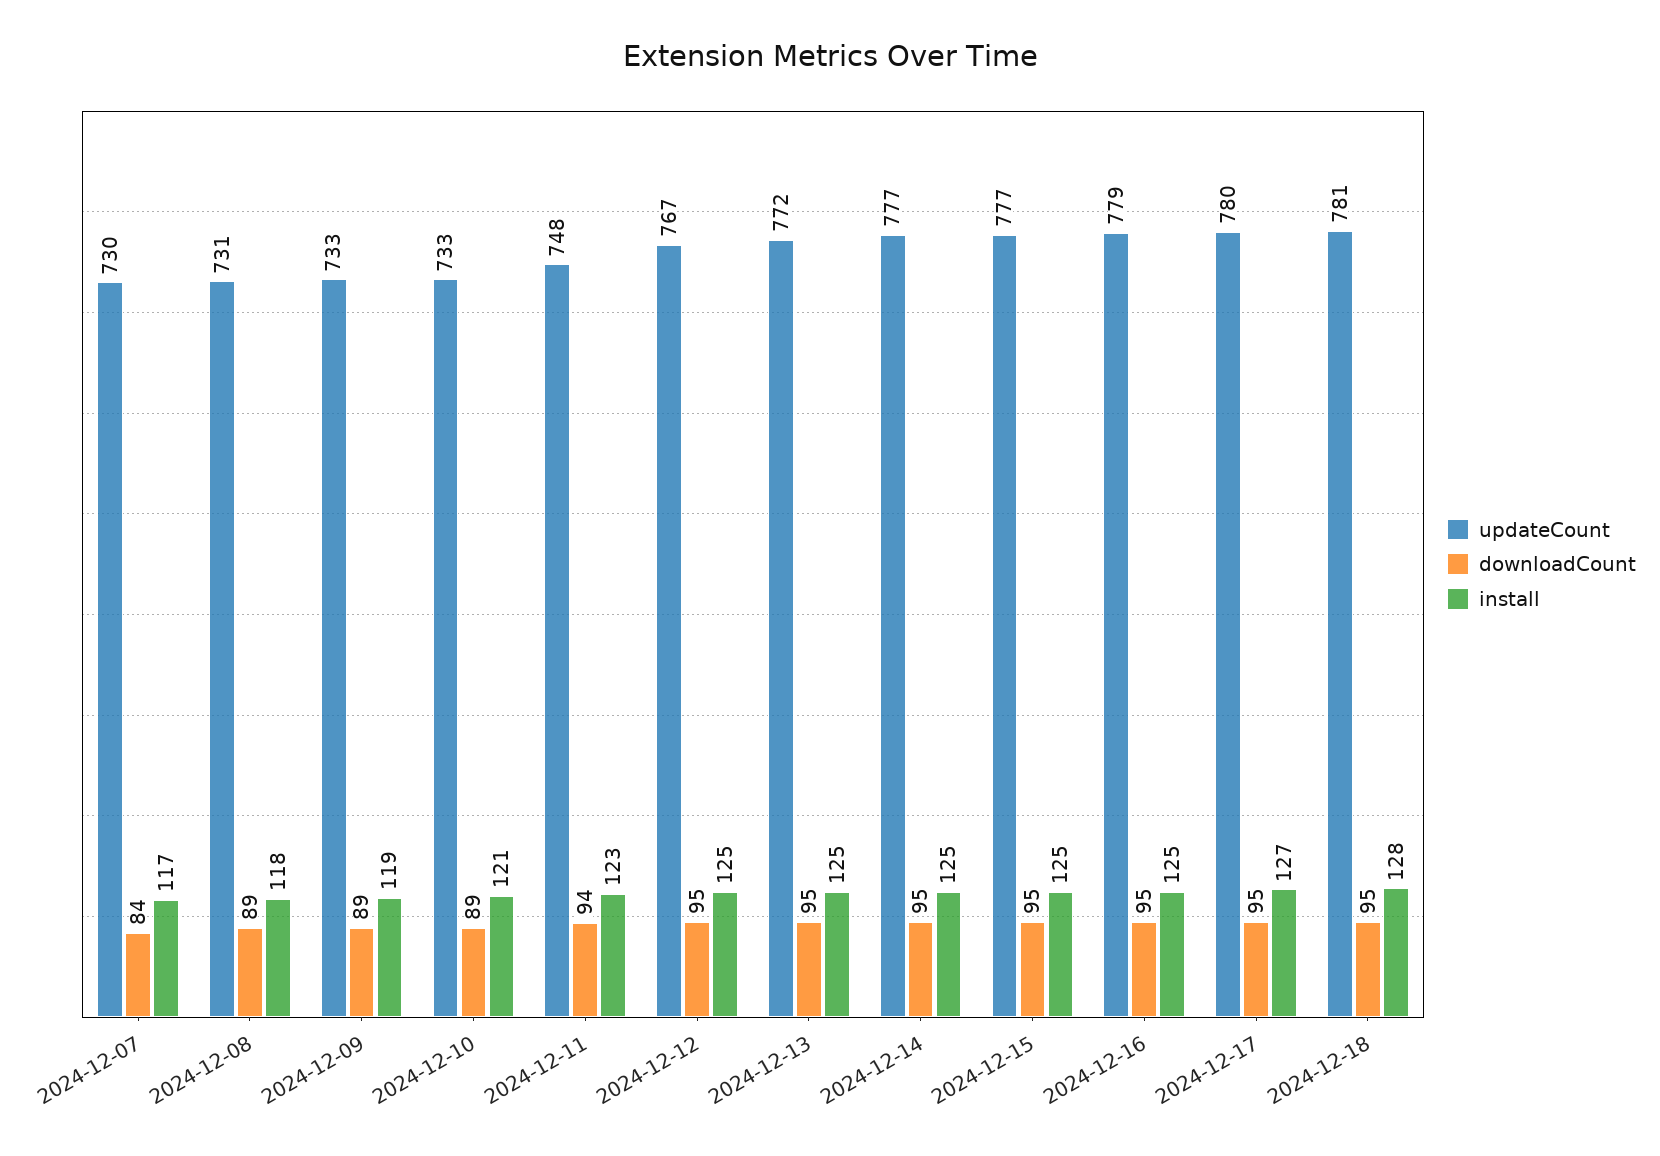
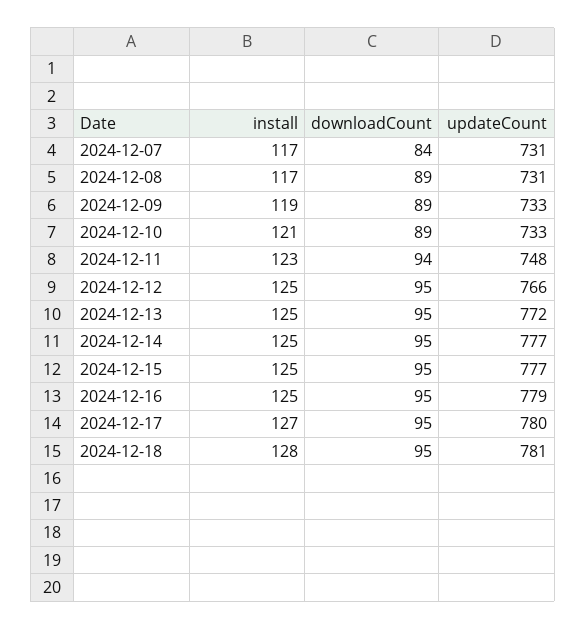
updateCount, 2024-12-07: 730 -> 731
install, 2024-12-08: 118 -> 117
updateCount, 2024-12-12: 767 -> 766

